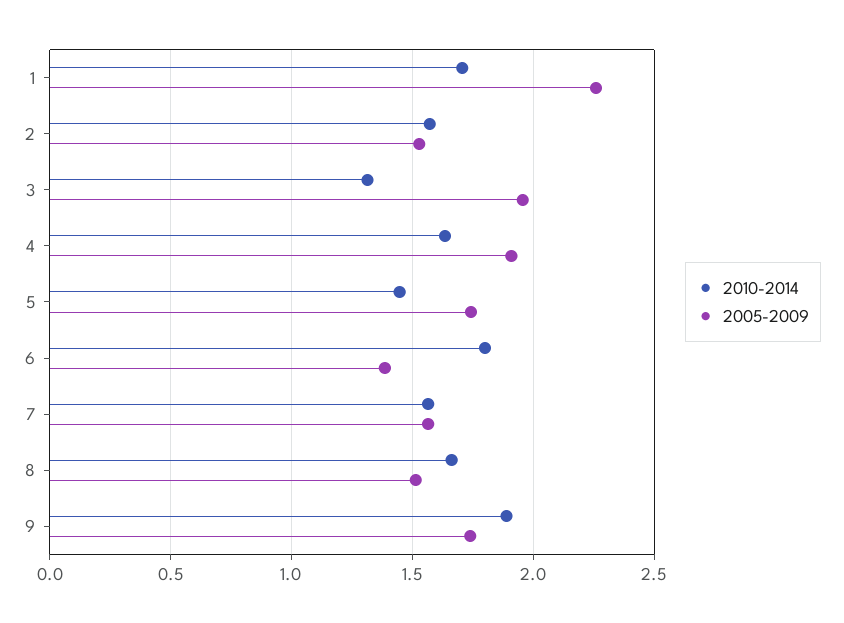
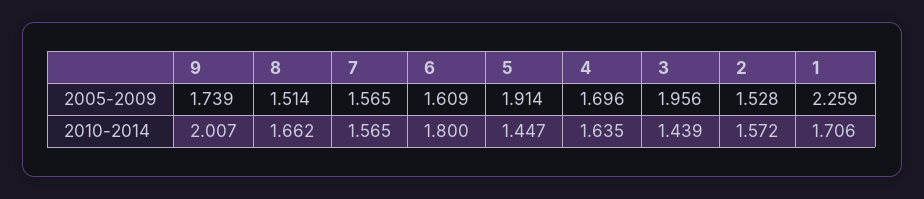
2010-2014, 3: 1.3 -> 1.439
2005-2009, 4: 1.9 -> 1.696
2005-2009, 5: 1.75 -> 1.914
2005-2009, 6: 1.4 -> 1.609
2010-2014, 9: 1.9 -> 2.007

